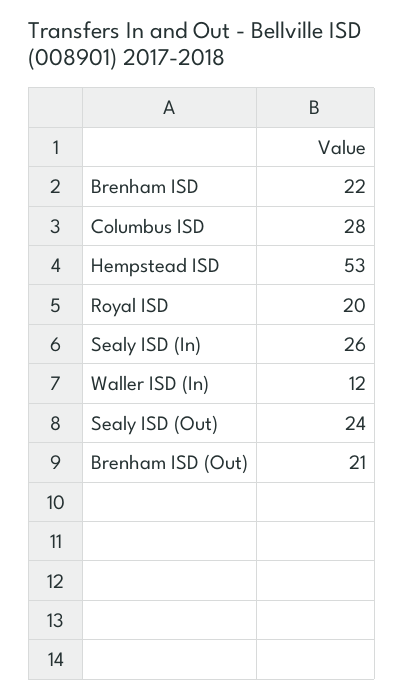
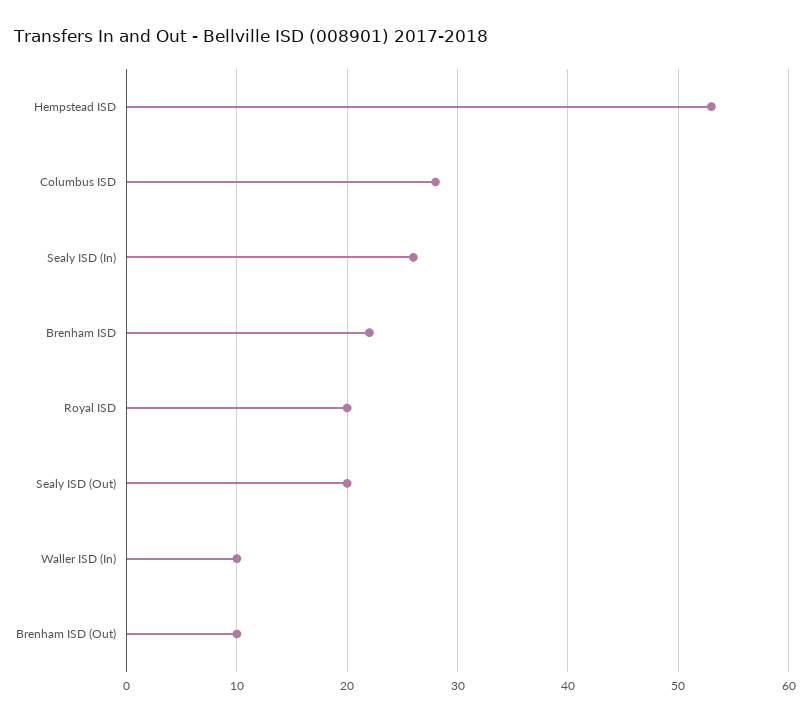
Waller ISD (In): 12 -> 10
Sealy ISD (Out): 24 -> 20
Brenham ISD (Out): 21 -> 10

